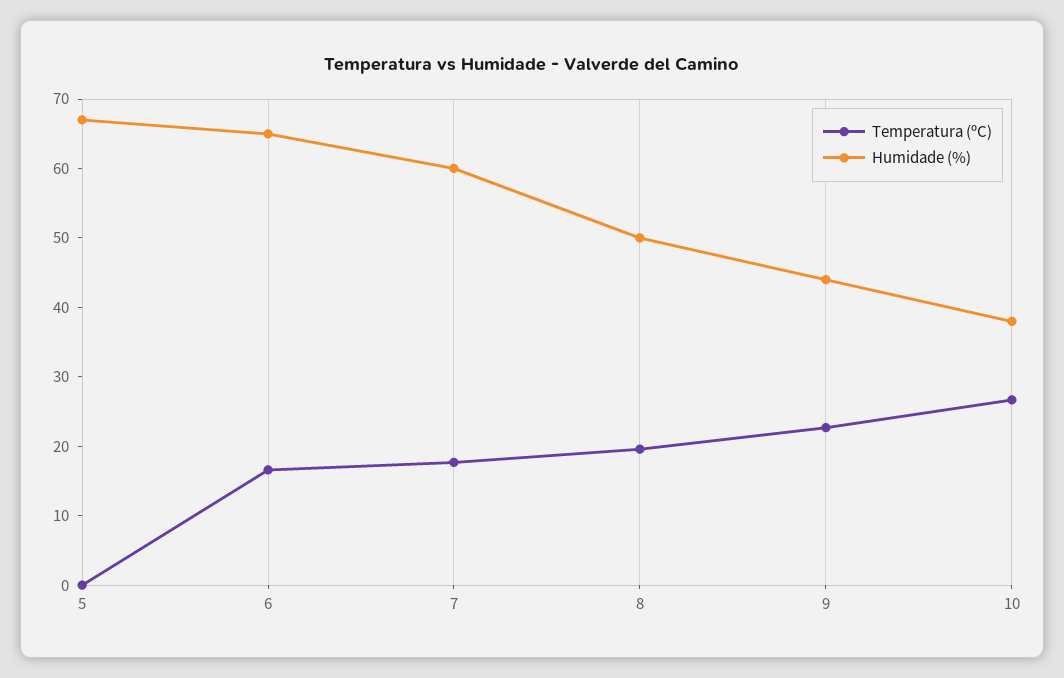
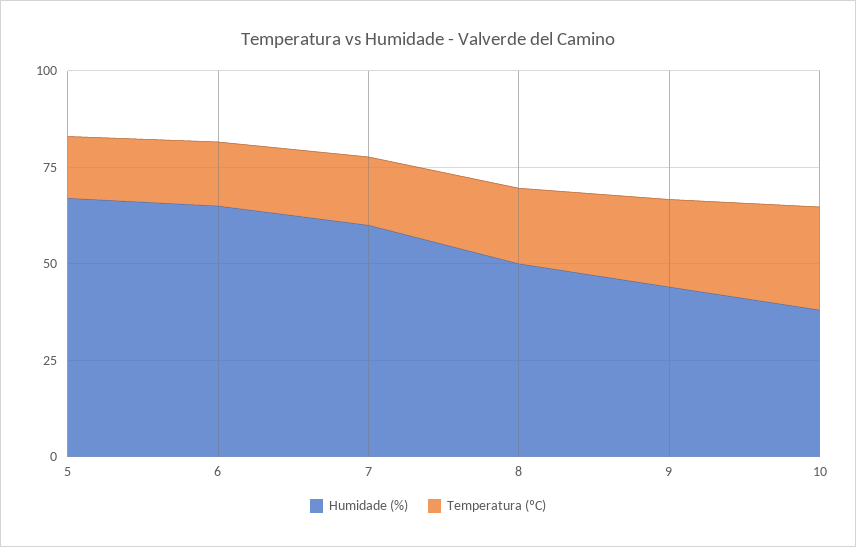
Temperatura (ºC), 5: 0 -> 15

